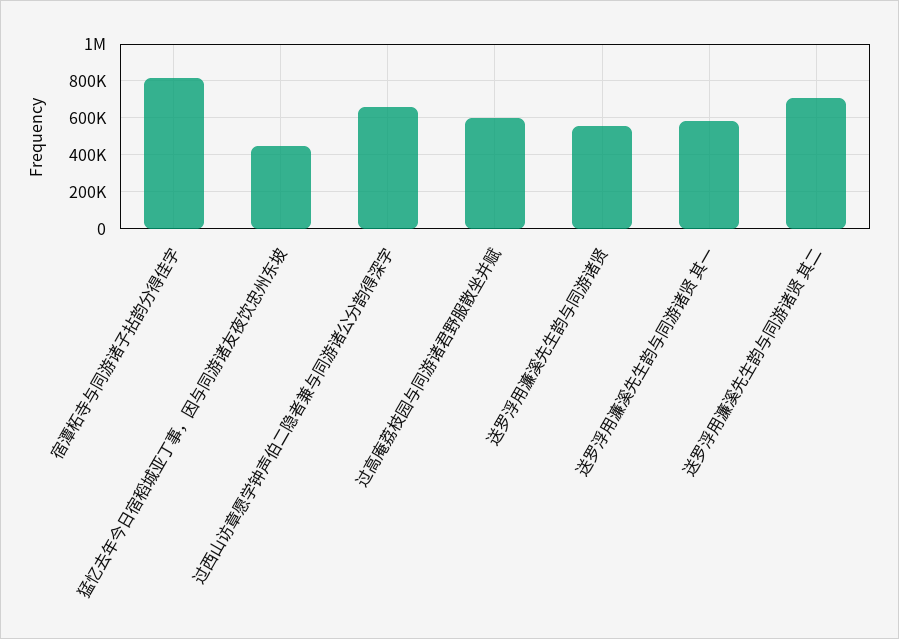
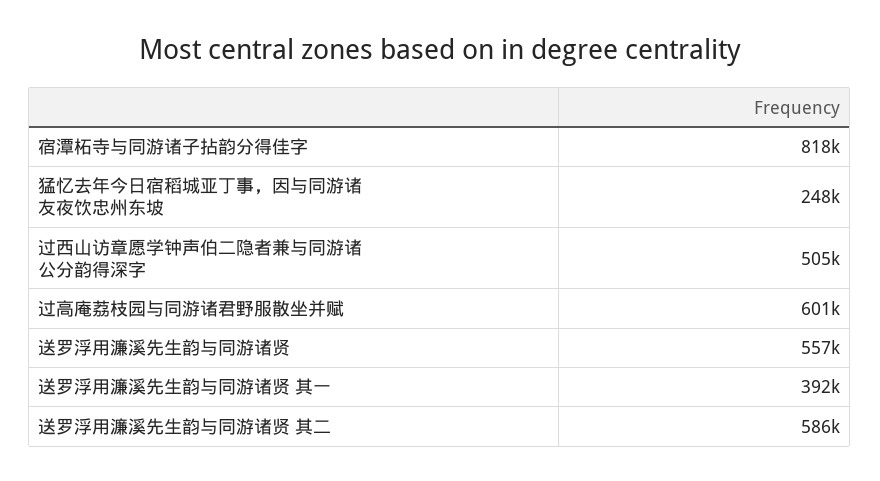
猛忆去年今日宿稻城亚丁事，因与同游诸友夜饮忠州东坡: 450000 -> 248000
过西山访章愿学钟声伯二隐者兼与同游诸公分韵得深字: 650000 -> 505000
送罗浮用濂溪先生韵与同游诸贤 其一: 600000 -> 392000
送罗浮用濂溪先生韵与同游诸贤 其二: 700000 -> 586000

